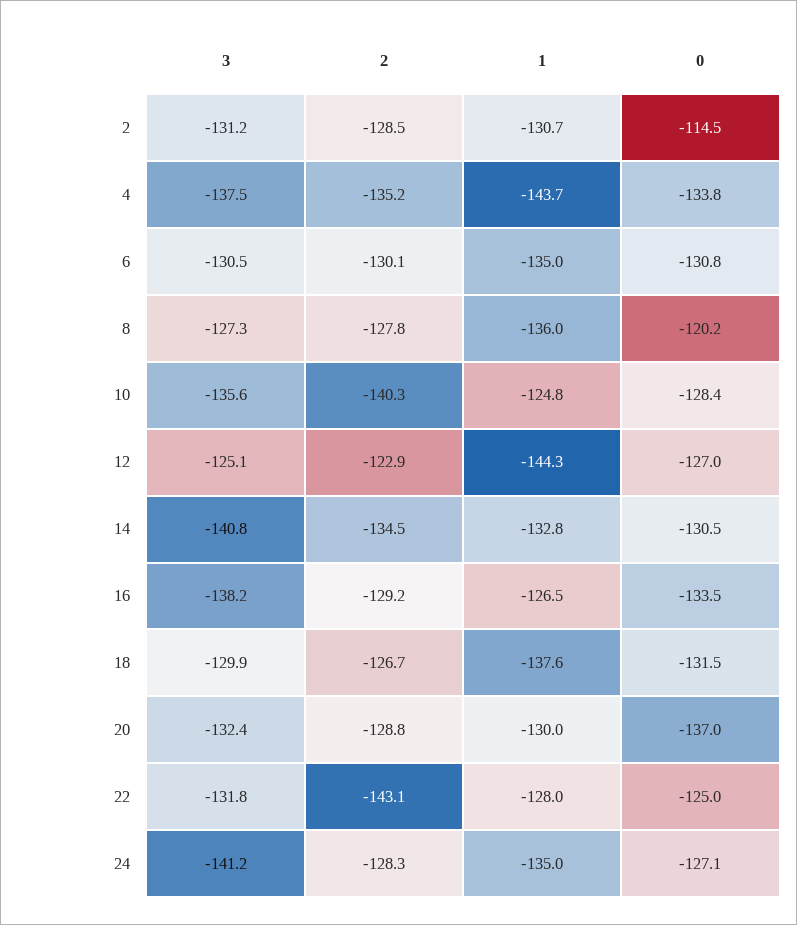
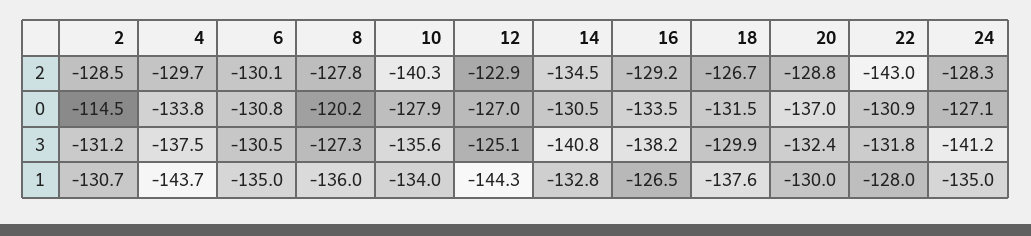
2, 4: -135.2 -> -129.7
1, 10: -124.8 -> -134
0, 10: -128.4 -> -127.9
2, 22: -143.1 -> -143
0, 22: -125 -> -130.9

